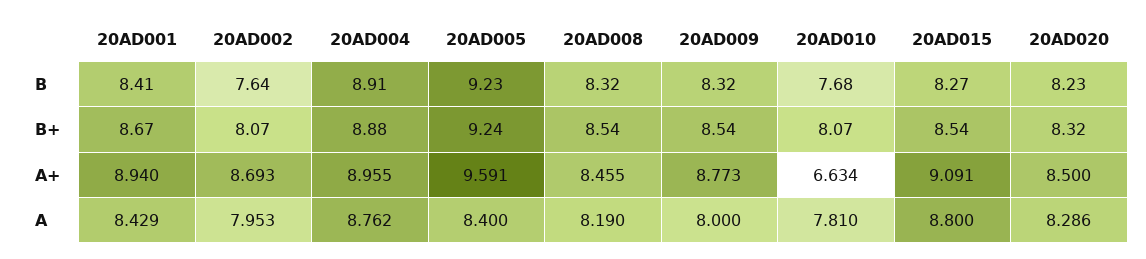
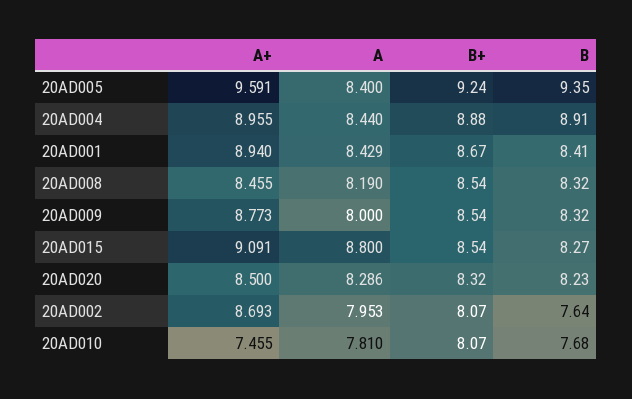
20AD005, B: 9.23 -> 9.35
20AD010, A+: 6.634 -> 7.455
20AD004, A: 8.762 -> 8.44

